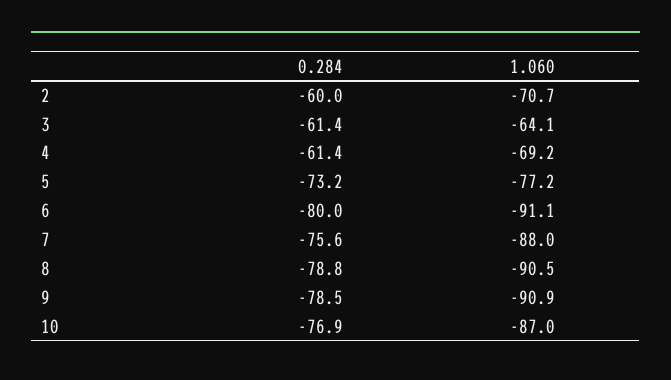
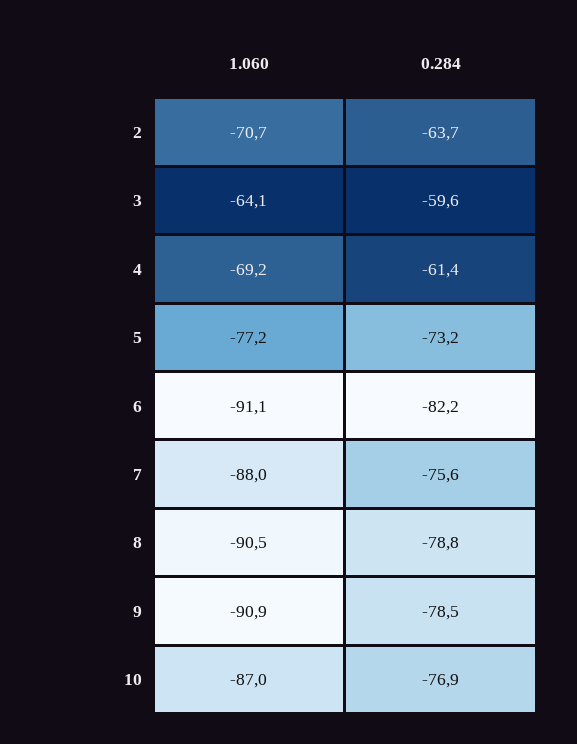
0.284, 2: -60 -> -63.7
0.284, 3: -61.4 -> -59.6
0.284, 6: -80 -> -82.2

